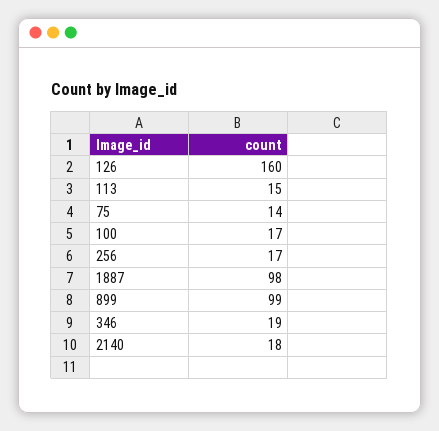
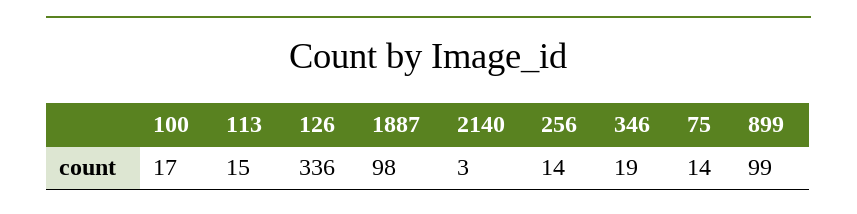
126: 160 -> 336
256: 17 -> 14
2140: 18 -> 3

